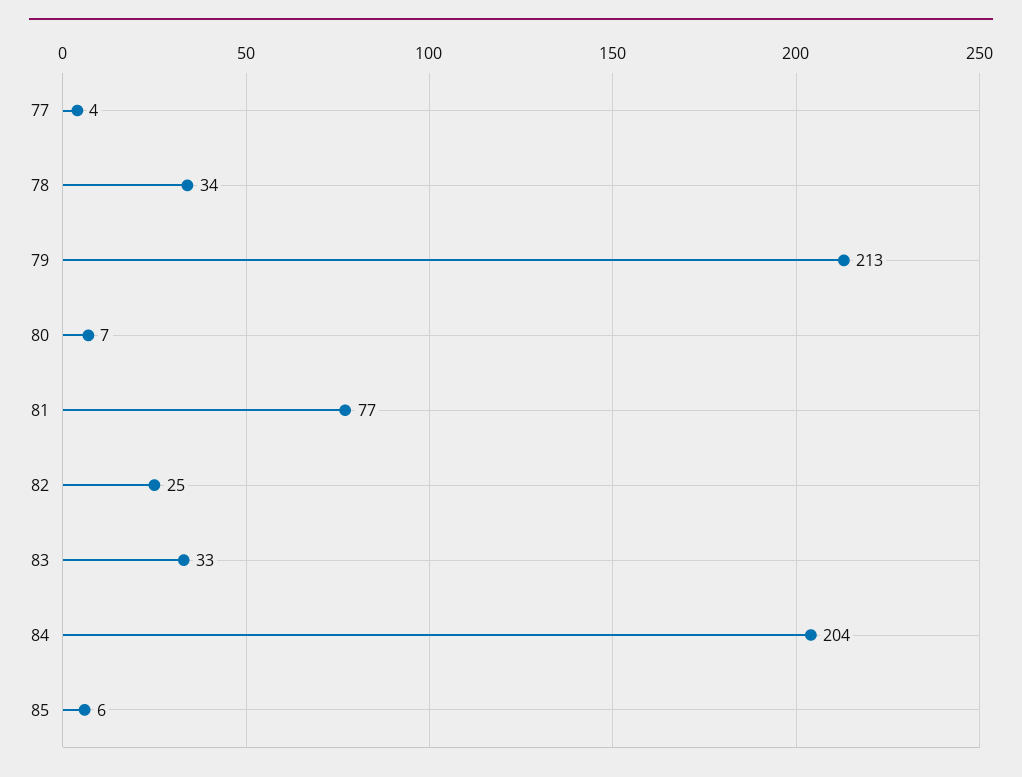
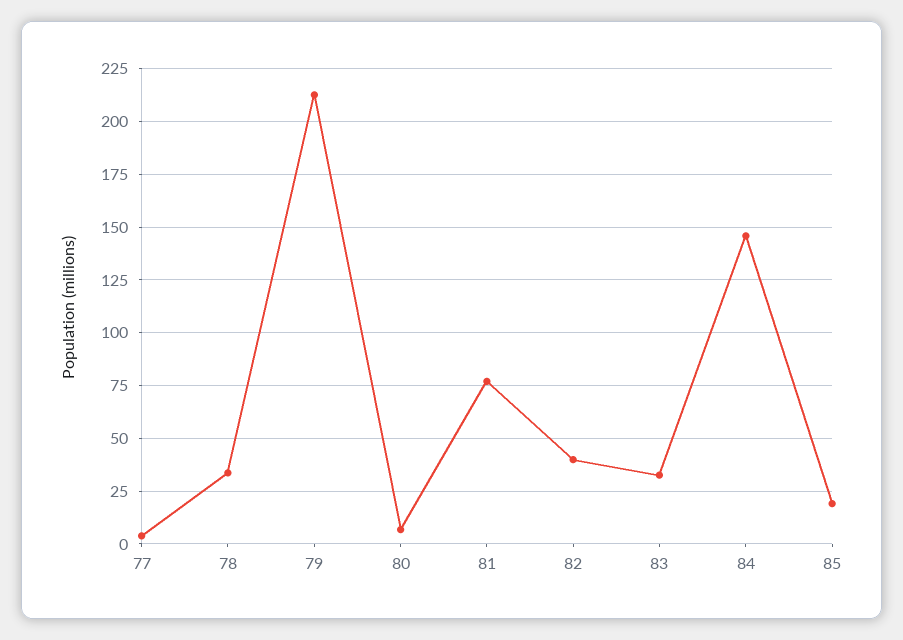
82: 25 -> 40
84: 204 -> 145
85: 6 -> 20

